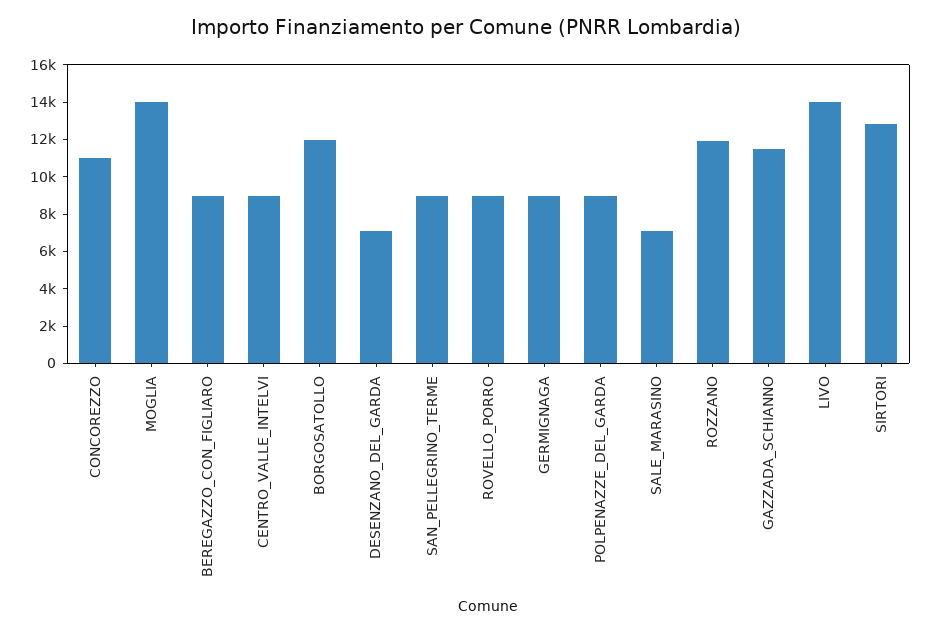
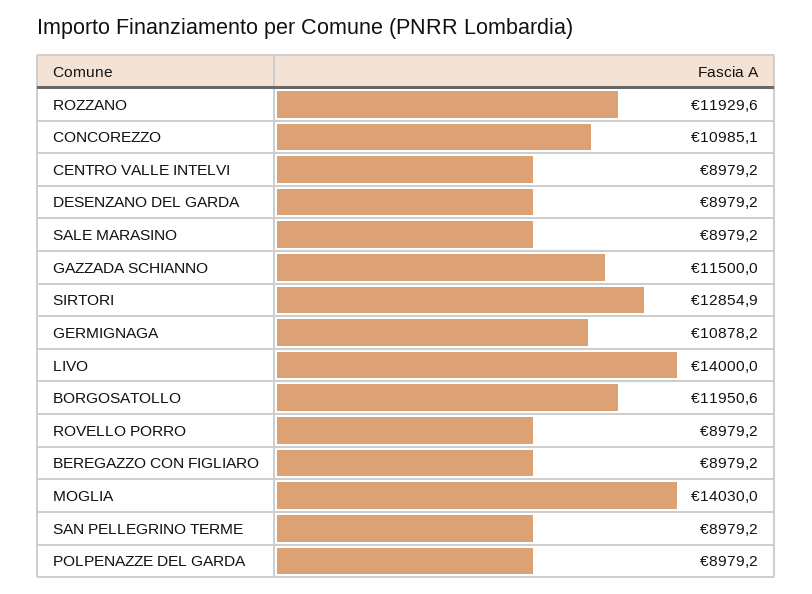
DESENZANO_DEL_GARDA: 7000 -> 8979.2
GERMIGNAGA: 9000 -> 10878.2
SALE_MARASINO: 7000 -> 8979.2

